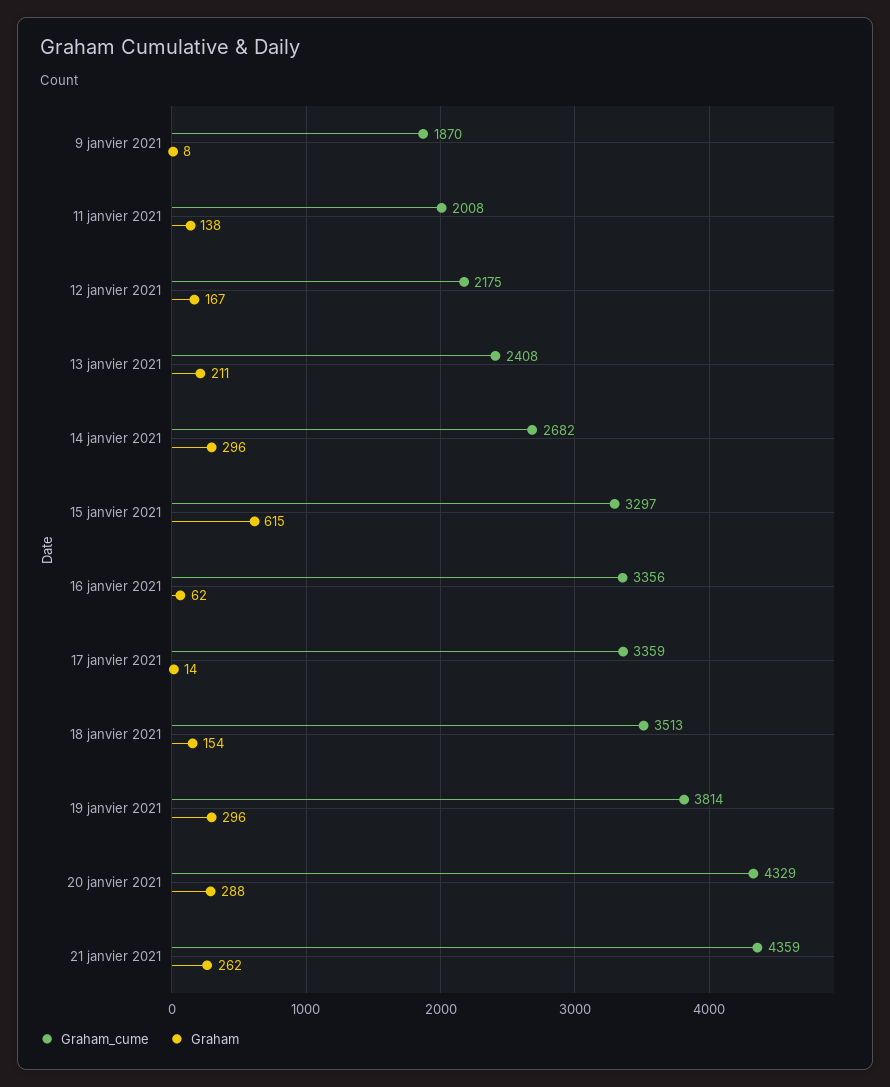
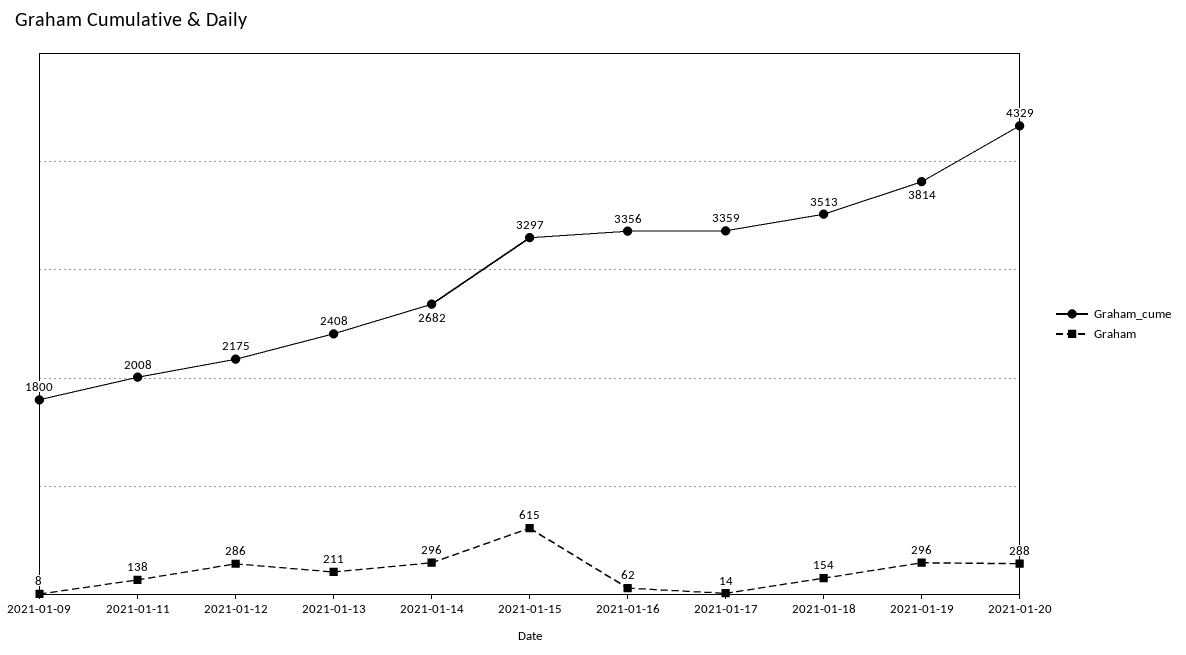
Graham_cume, 9 janvier 2021: 1870 -> 1800
Graham, 12 janvier 2021: 167 -> 286
Graham_cume, 21 janvier 2021: 4359 -> none
Graham, 21 janvier 2021: 262 -> none

